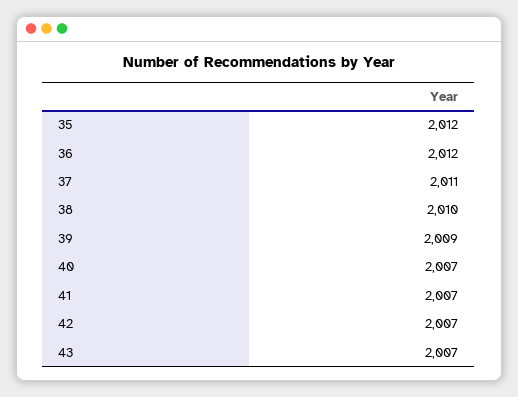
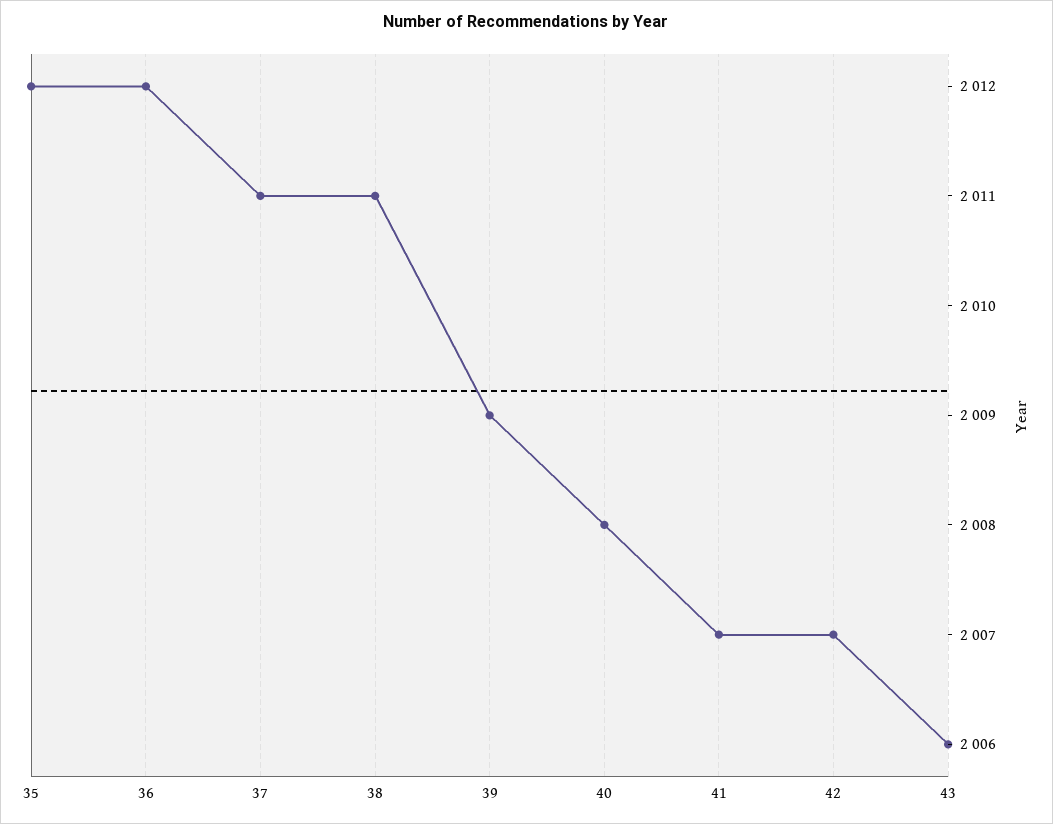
38: 2010 -> 2011
40: 2007 -> 2008
43: 2007 -> 2006

